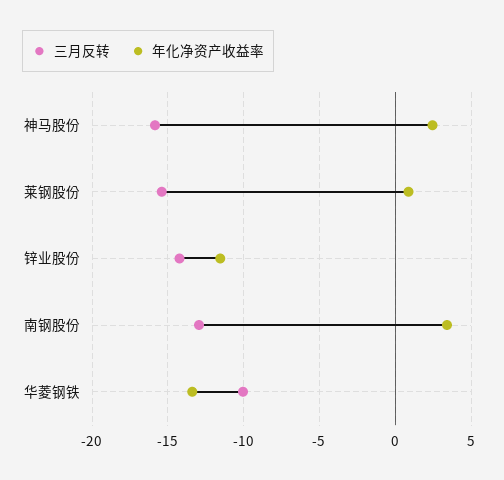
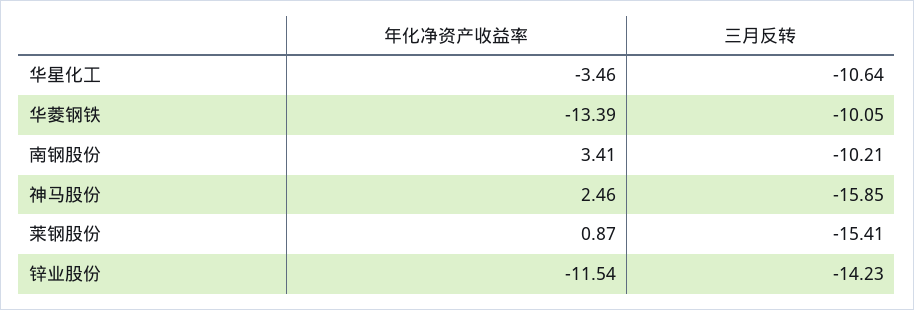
三月反转, 南钢股份: -13 -> -10.21
年化净资产收益率, 华星化工: none -> -3.46
三月反转, 华星化工: none -> -10.64

